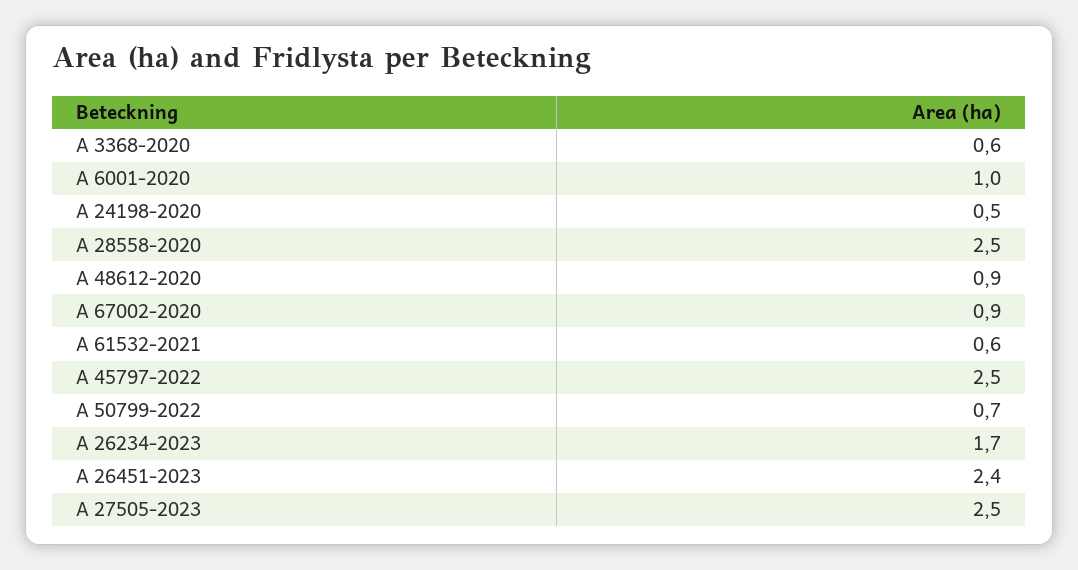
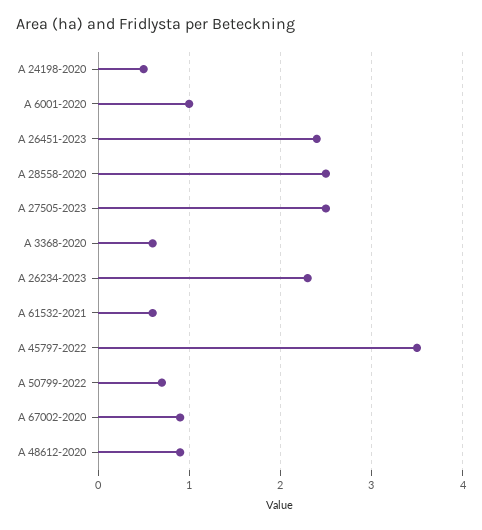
A 45797-2022: 2.5 -> 3.5
A 26234-2023: 1.7 -> 2.3

